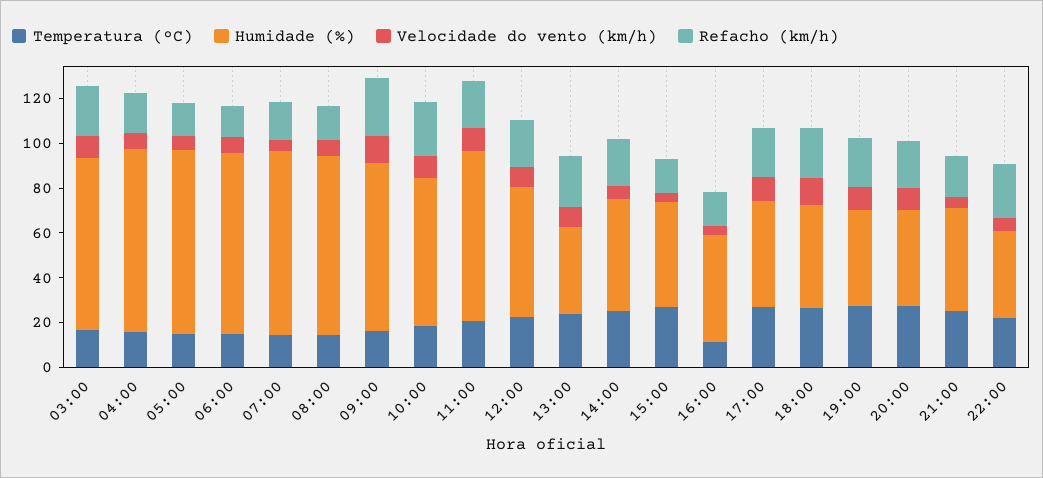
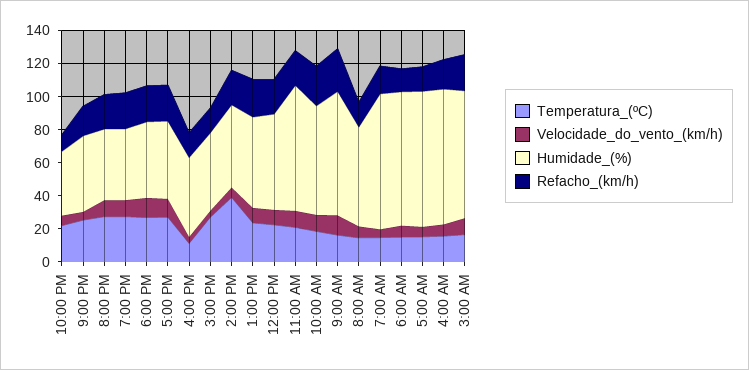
Humidade (%), 08:00: 80 -> 60
Humidade (%), 13:00: 40 -> 55
Temperatura (ºC), 14:00: 25 -> 40
Refacho (km/h), 22:00: 25 -> 10

